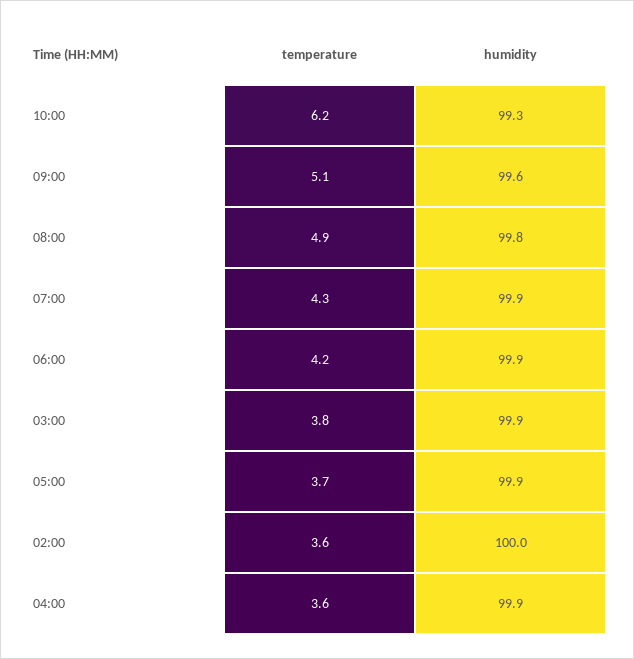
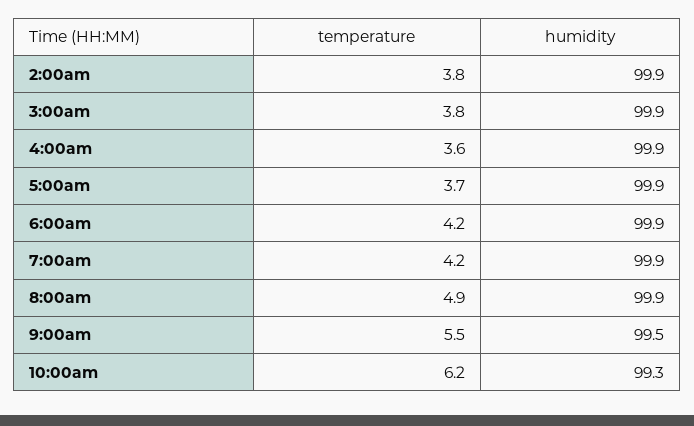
temperature, 09:00: 5.1 -> 5.5
humidity, 09:00: 99.6 -> 99.5
humidity, 08:00: 99.8 -> 99.9
temperature, 07:00: 4.3 -> 4.2
temperature, 02:00: 3.6 -> 3.8
humidity, 02:00: 100 -> 99.9

